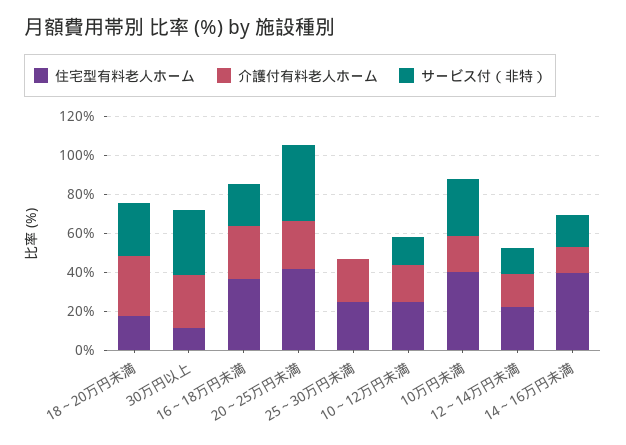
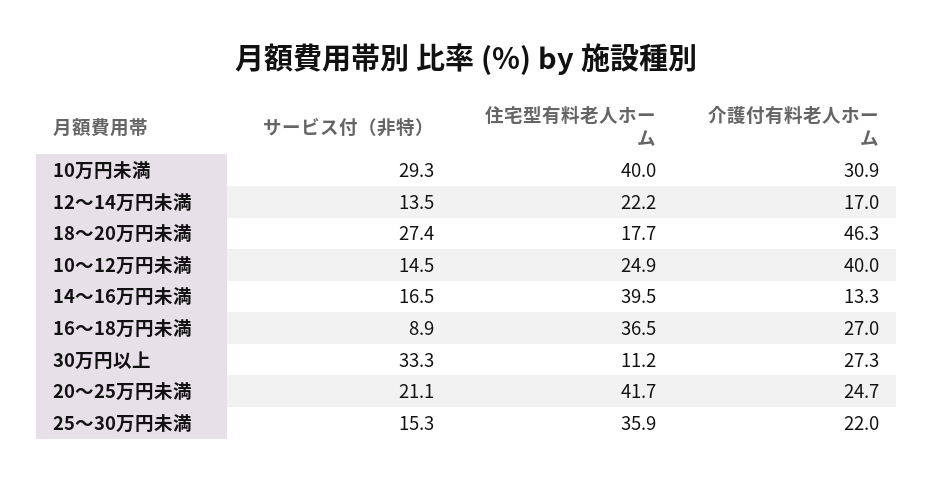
介護付有料老人ホーム, 18～20万円未満: 30 -> 46.3
サービス付（非特）, 16～18万円未満: 20 -> 8.9
サービス付（非特）, 20～25万円未満: 40 -> 21.1
住宅型有料老人ホーム, 25～30万円未満: 25 -> 35.9
サービス付（非特）, 25～30万円未満: 0 -> 15.3
介護付有料老人ホーム, 10～12万円未満: 20 -> 40
介護付有料老人ホーム, 10万円未満: 20 -> 30.9

